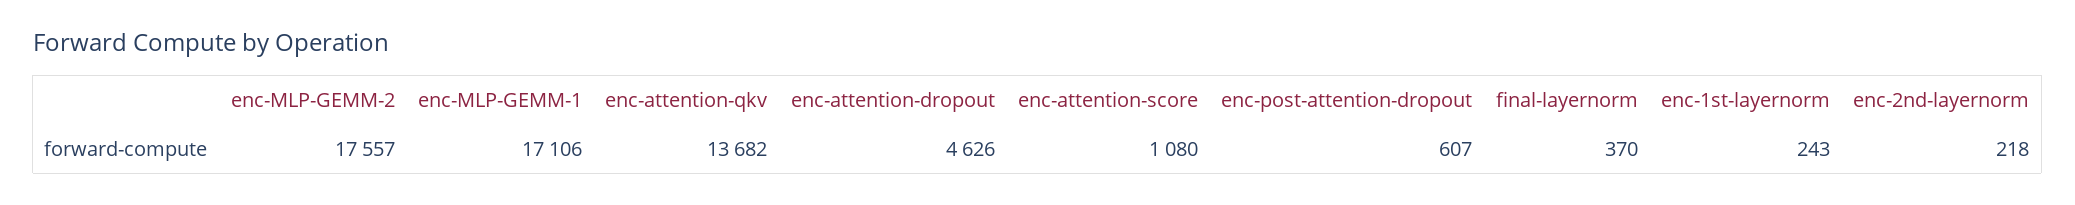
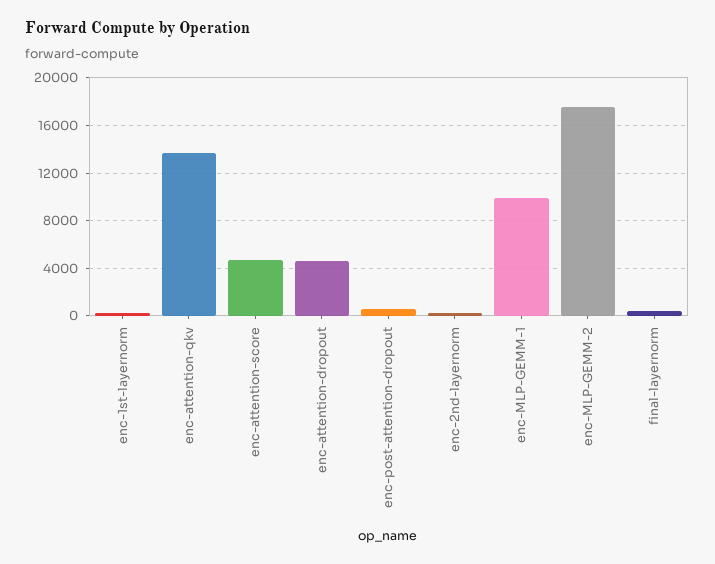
enc-MLP-GEMM-1: 17106 -> 10000
enc-attention-score: 1080 -> 5000

